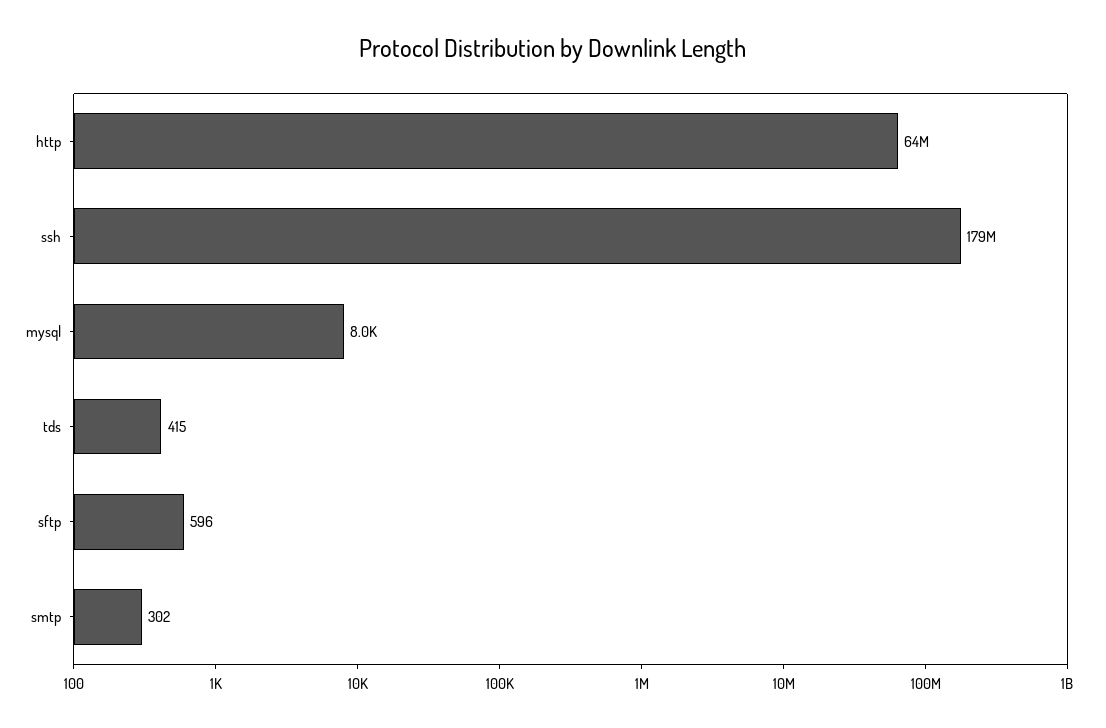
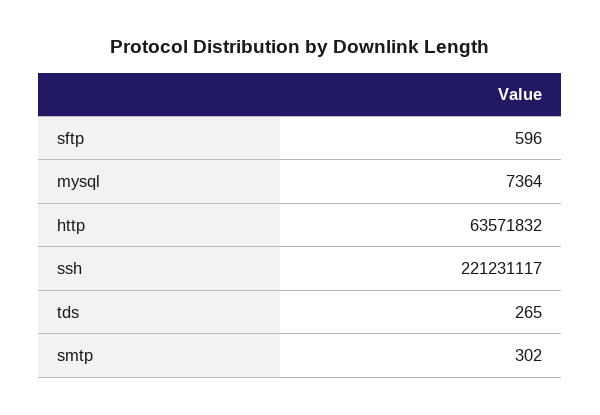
ssh: 179000000 -> 221231117
mysql: 8000 -> 7364
tds: 415 -> 265

